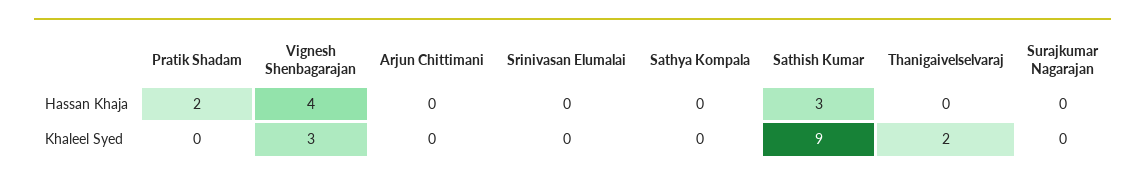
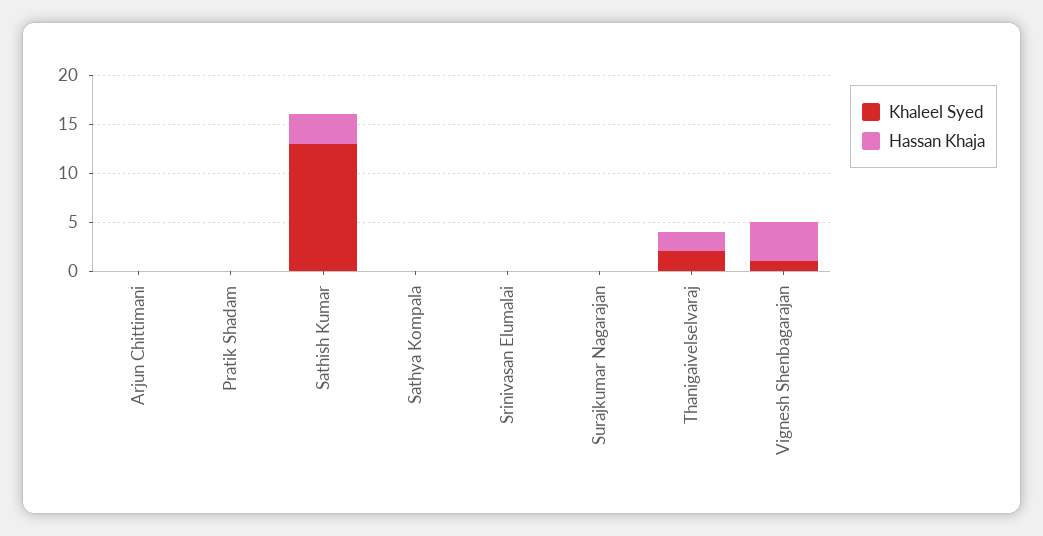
Hassan Khaja, Pratik Shadam: 2 -> 0
Hassan Khaja, Thanigaivelselvaraj: 0 -> 2
Khaleel Syed, Vignesh Shenbagarajan: 3 -> 1
Khaleel Syed, Sathish Kumar: 9 -> 13

